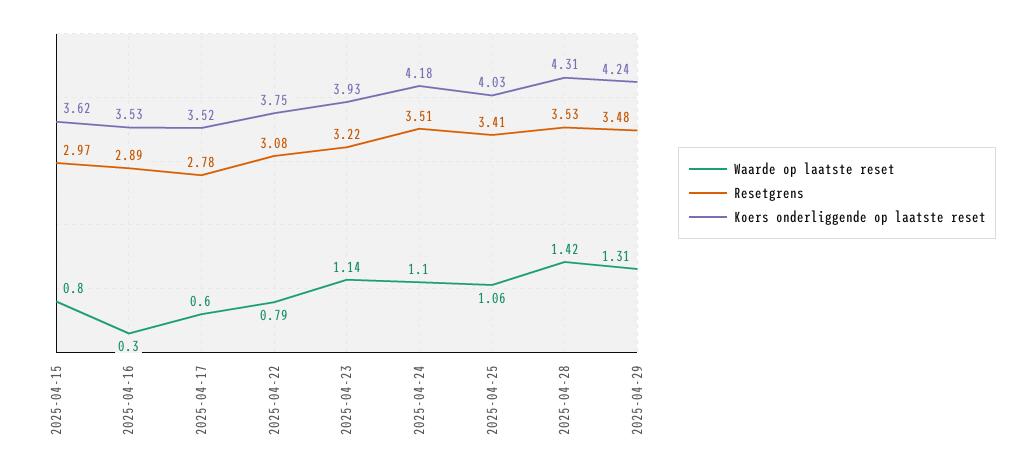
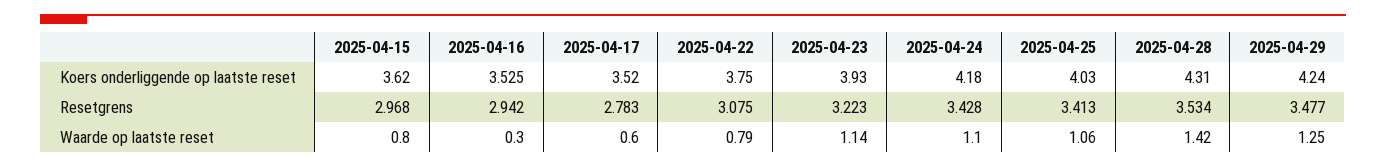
Resetgrens, 2025-04-16: 2.89 -> 2.942
Resetgrens, 2025-04-24: 3.51 -> 3.428
Waarde op laatste reset, 2025-04-29: 1.31 -> 1.25

